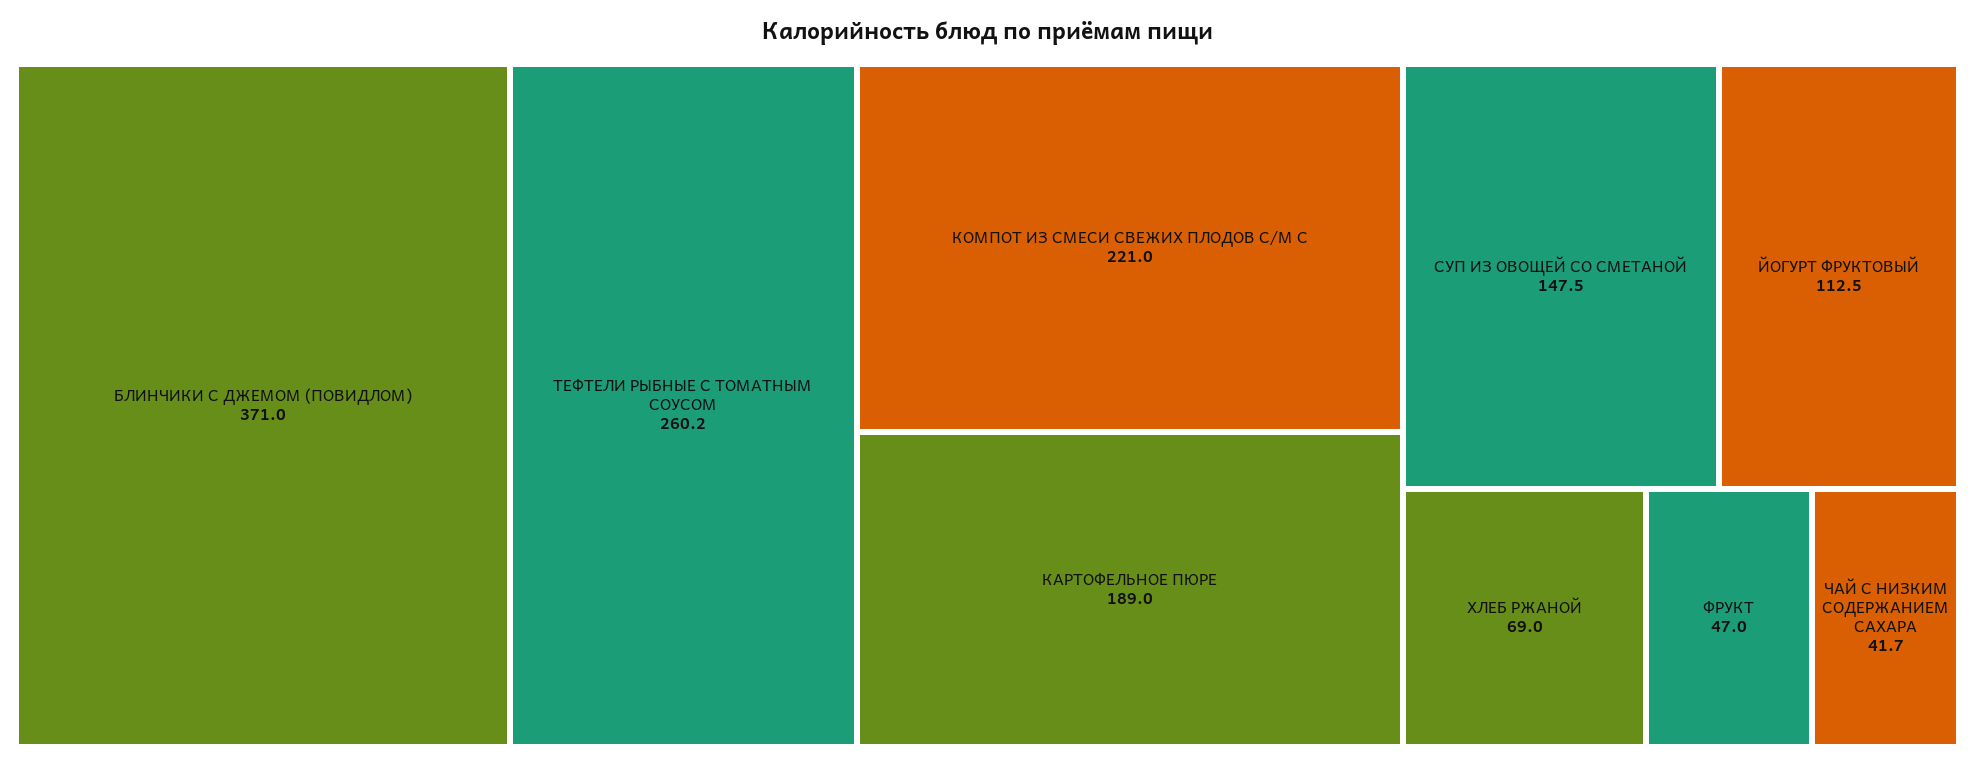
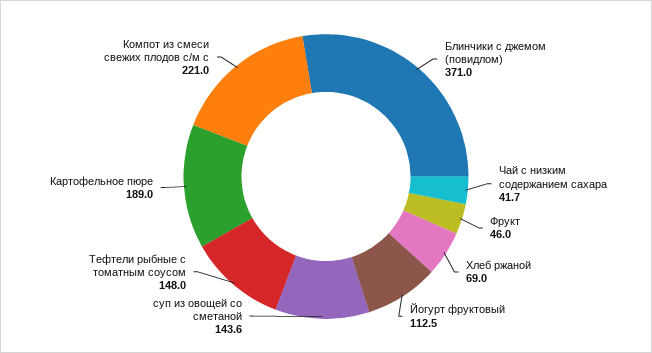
ТЕФТЕЛИ РЫБНЫЕ С ТОМАТНЫМ СОУСОМ: 260.2 -> 148
СУП ИЗ ОВОЩЕЙ СО СМЕТАНОЙ: 147.5 -> 143.6
ФРУКТ: 47 -> 46

